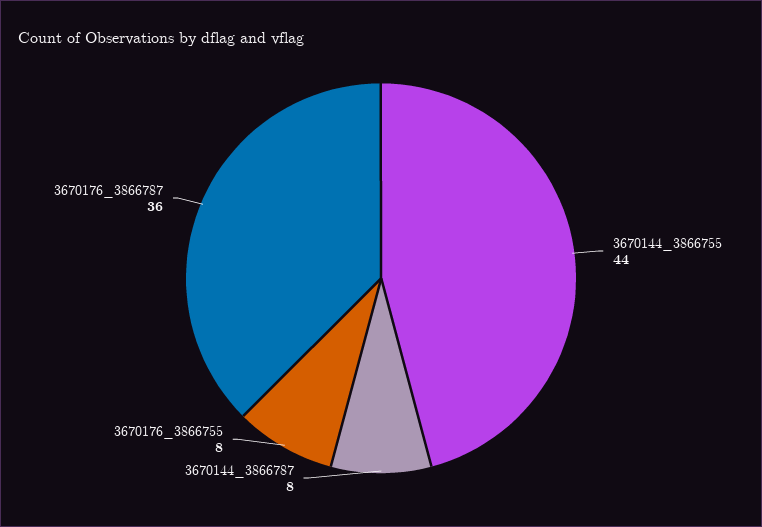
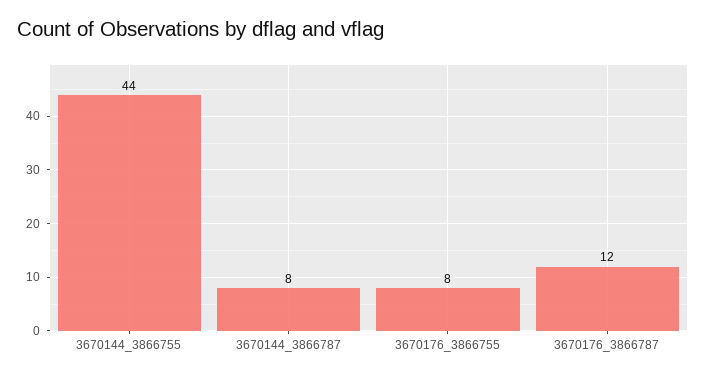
3670176_3866787: 36 -> 12

